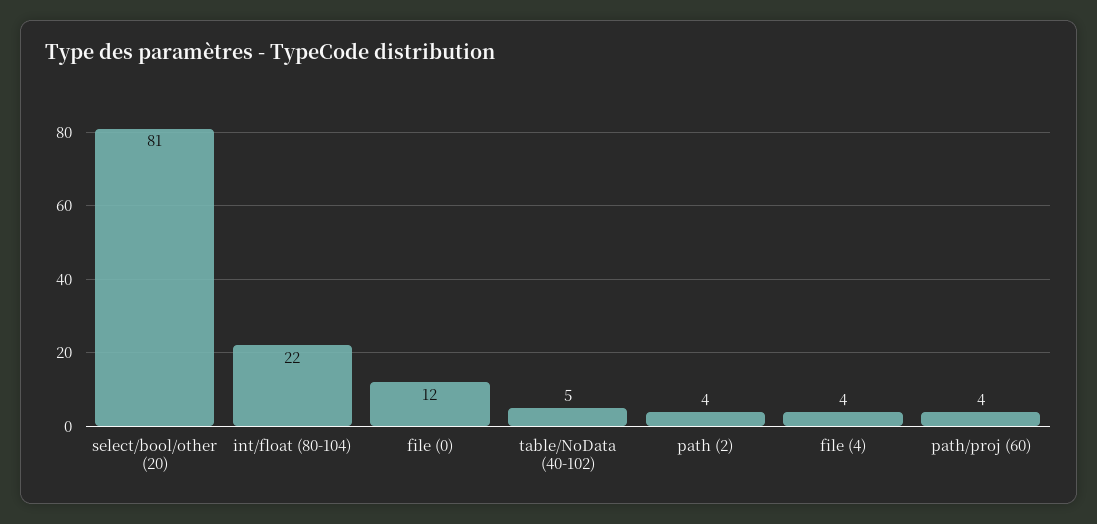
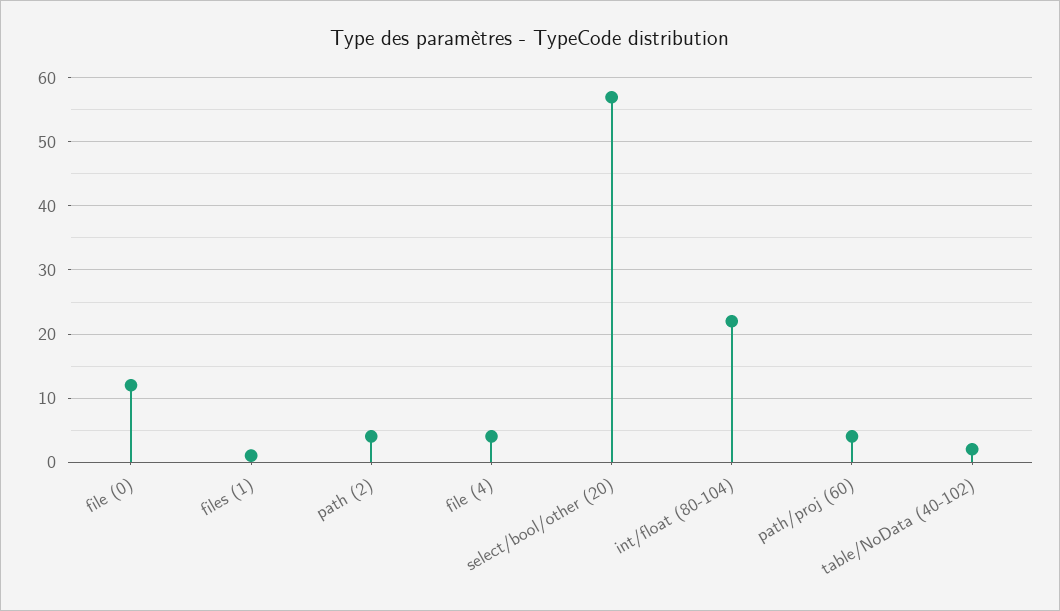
select/bool/other (20): 81 -> 57
table/NoData (40-102): 5 -> 2
files (1): none -> 1

